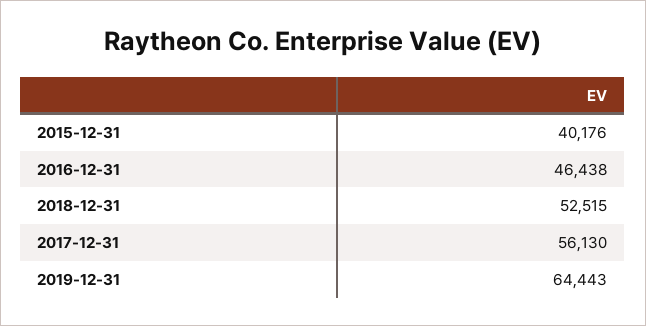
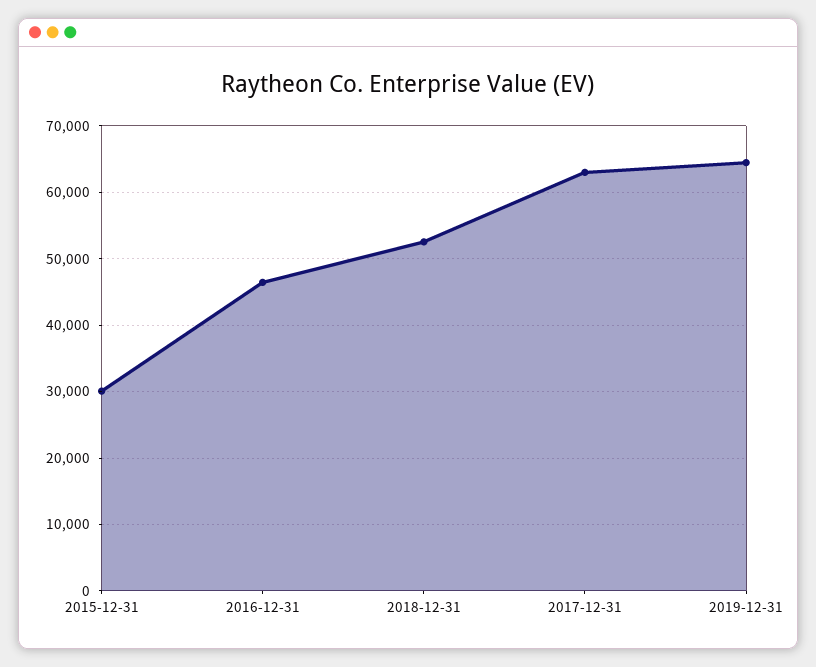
2015-12-31: 40176 -> 30000
2017-12-31: 56130 -> 63000

